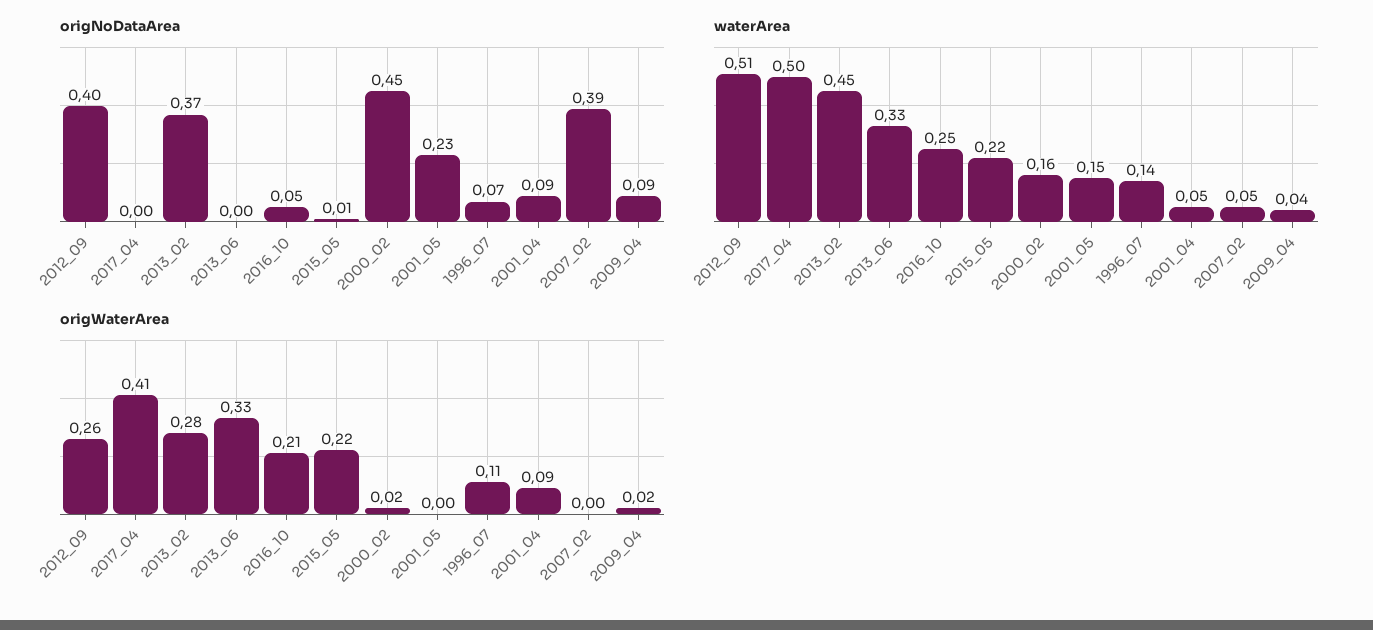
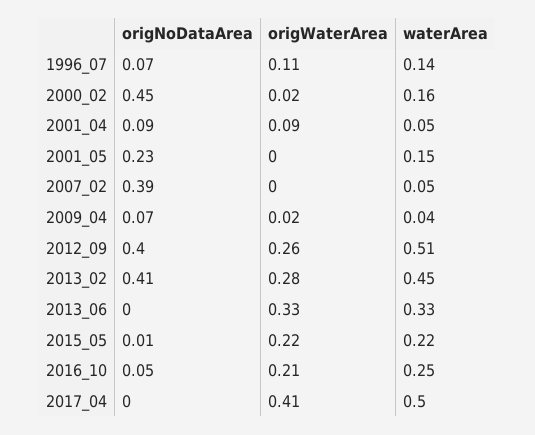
origNoDataArea, 2013_02: 0.37 -> 0.41
origNoDataArea, 2009_04: 0.09 -> 0.07

